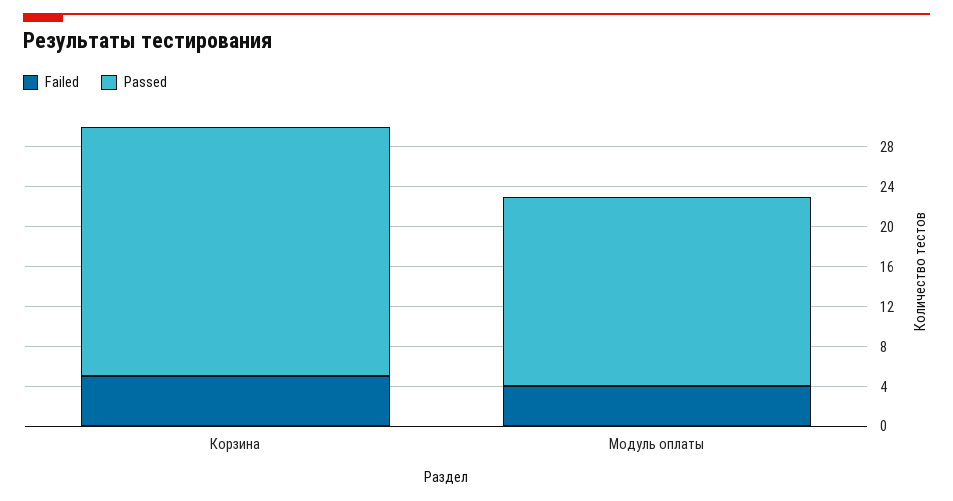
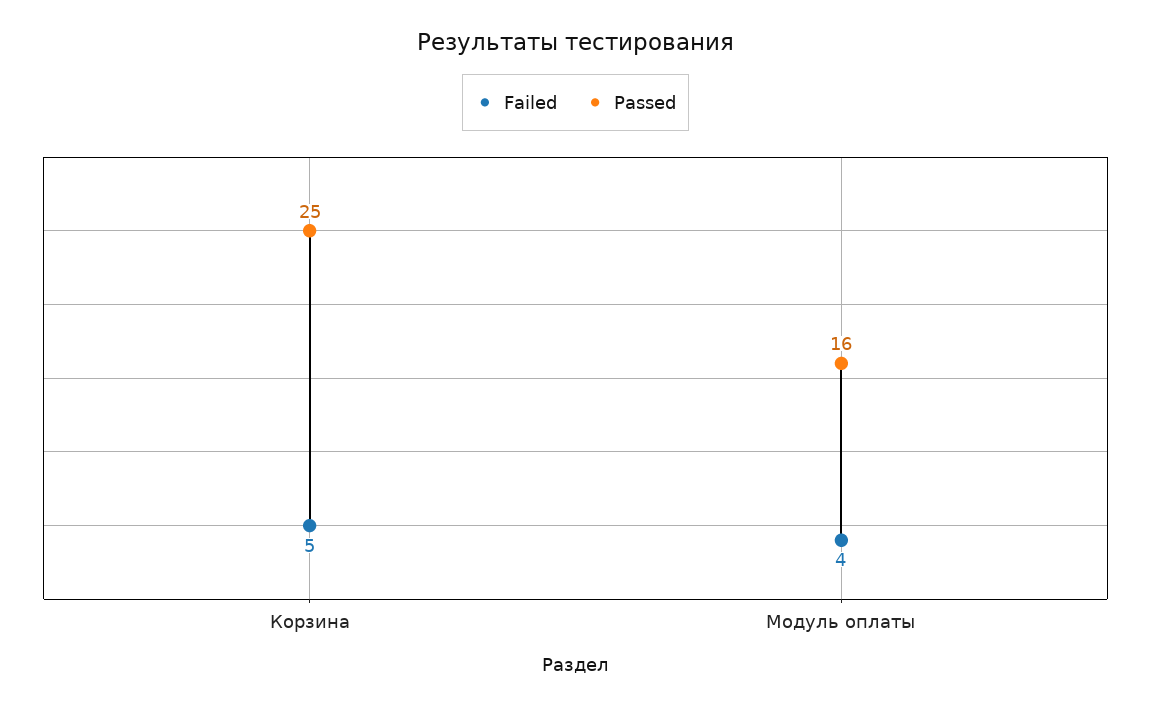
Passed, Модуль оплаты: 19 -> 16

